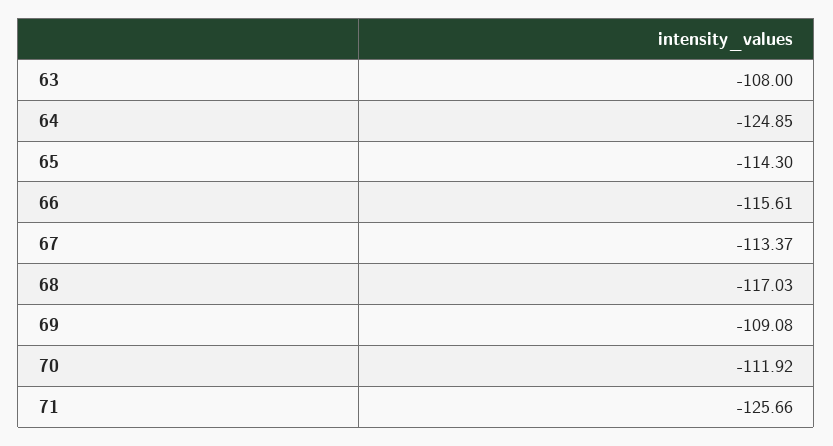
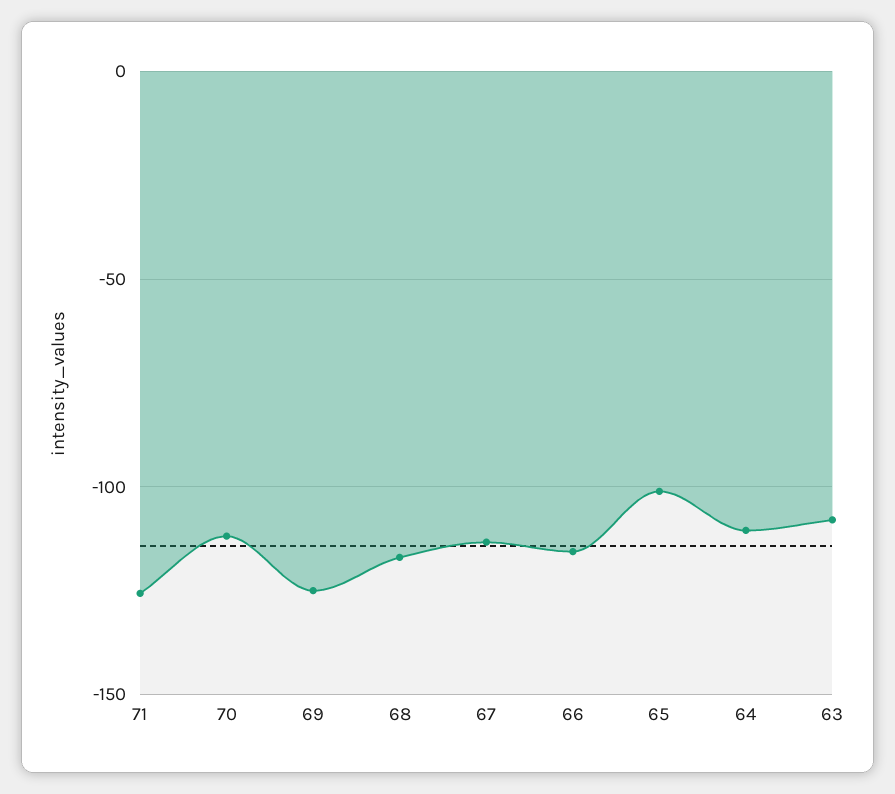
64: -124.85 -> -110
65: -114.3 -> -100
69: -109.08 -> -125

